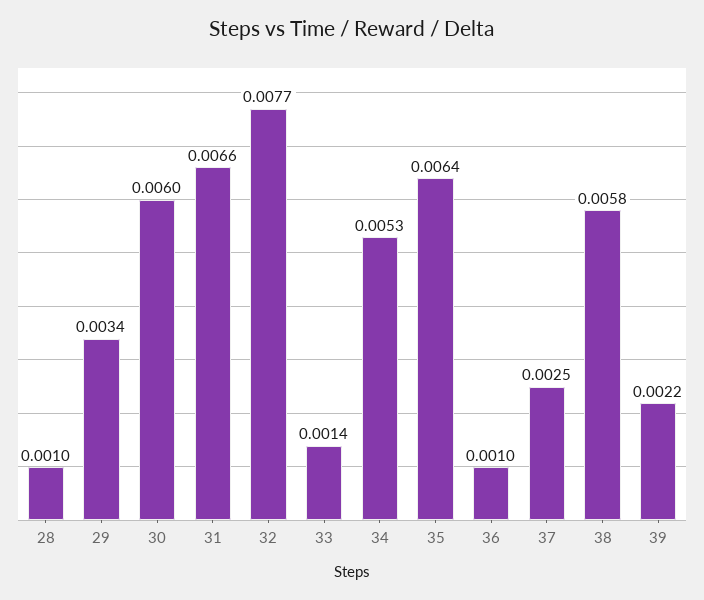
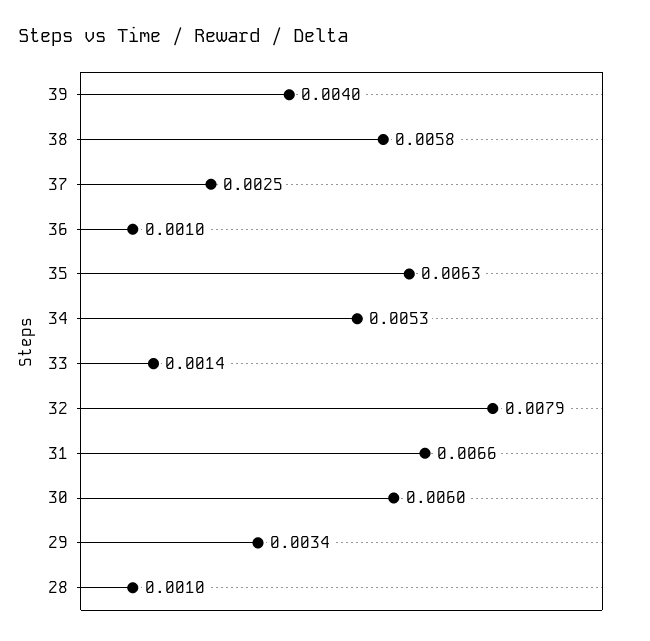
32: 0.0077 -> 0.0079
35: 0.0064 -> 0.0063
39: 0.0022 -> 0.004

